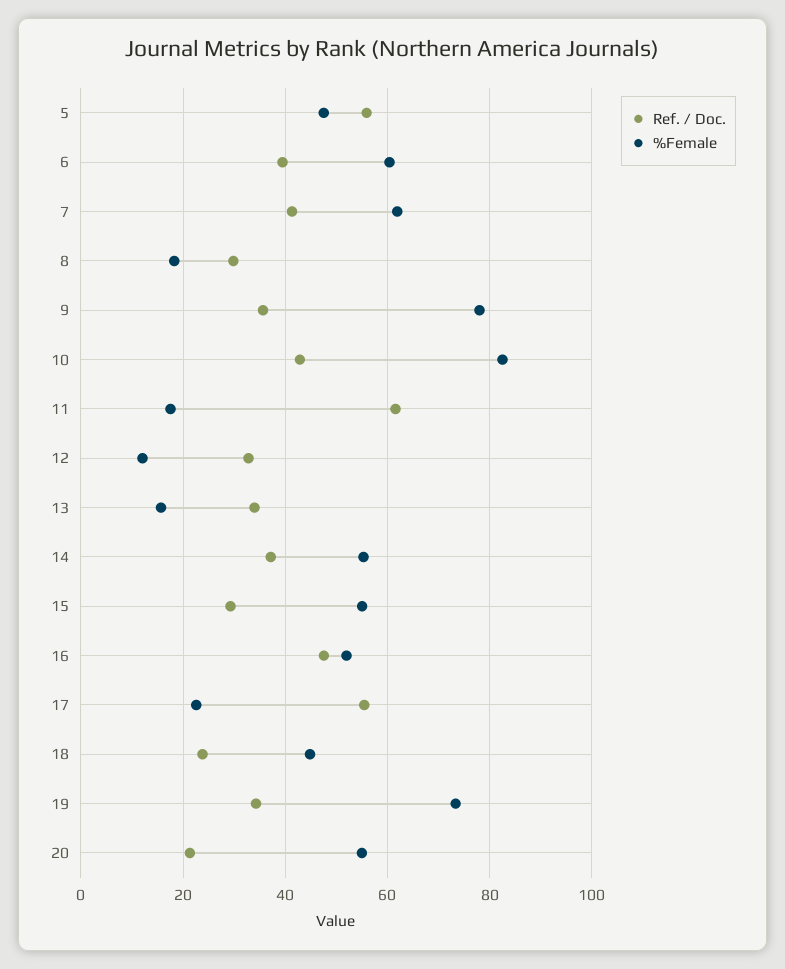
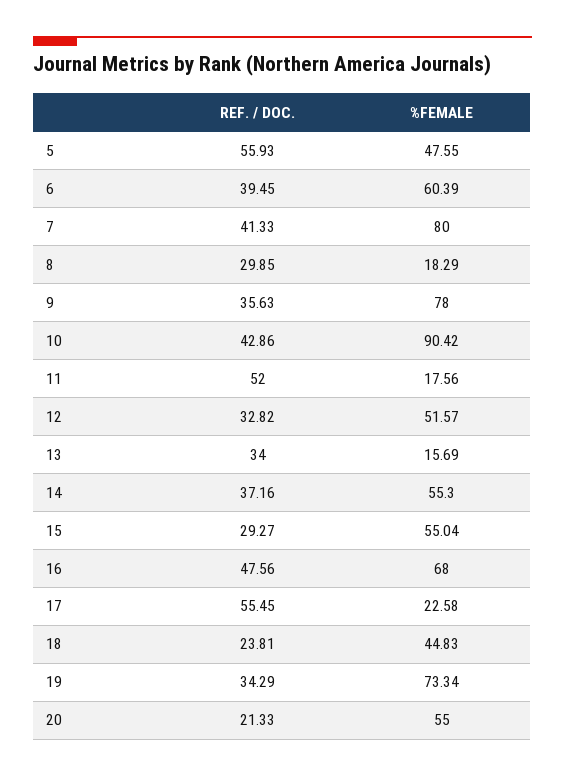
%Female, 7: 62 -> 80
%Female, 10: 82 -> 90.42
Ref. / Doc., 11: 62 -> 52
%Female, 12: 12 -> 51.57
%Female, 16: 52 -> 68

